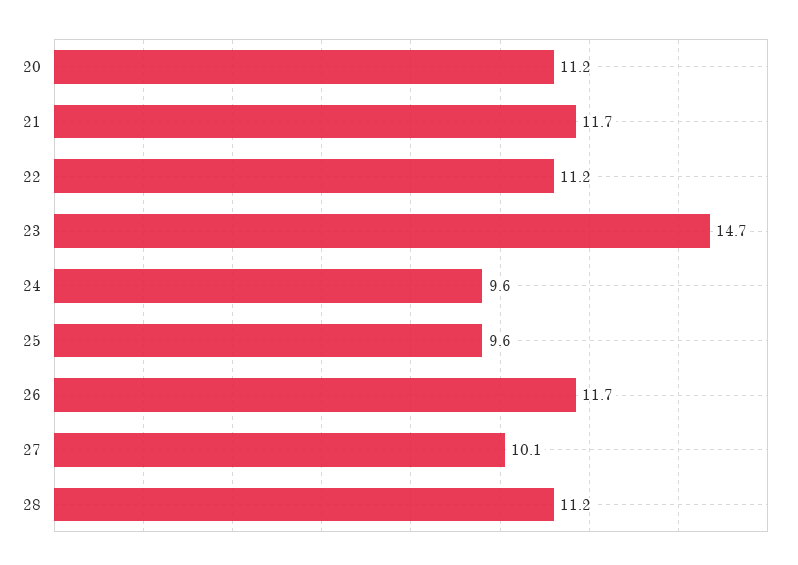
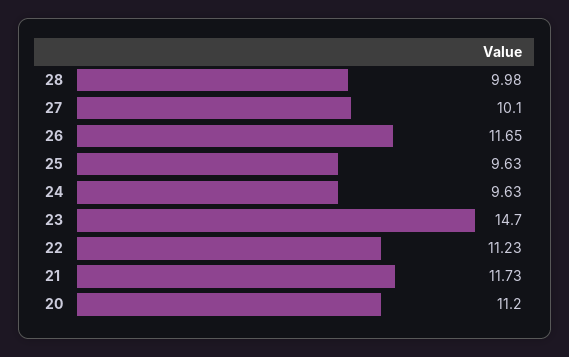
28: 11.2 -> 9.98

